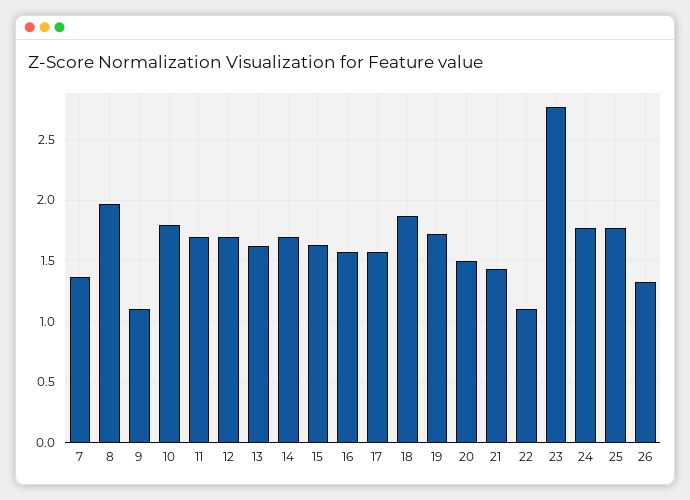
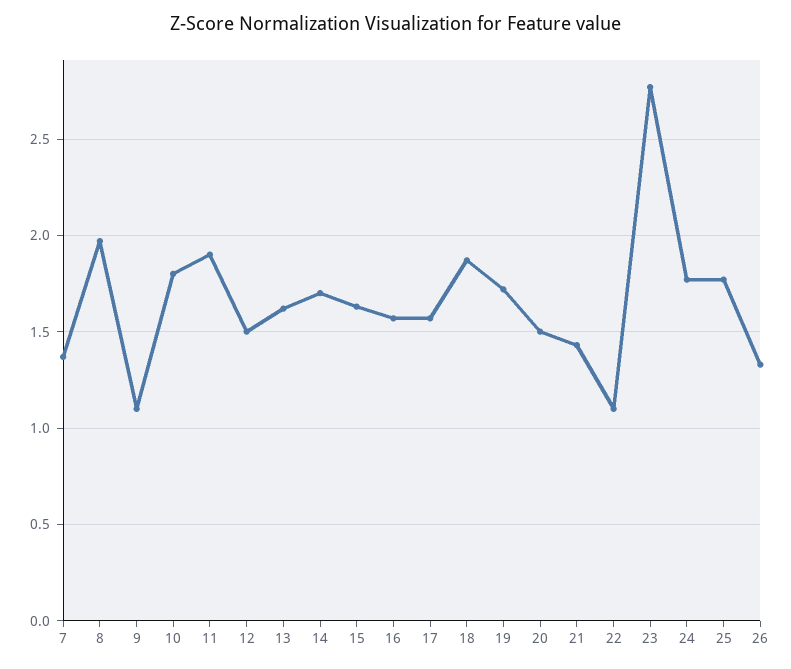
11: 1.7 -> 1.9
12: 1.7 -> 1.5

